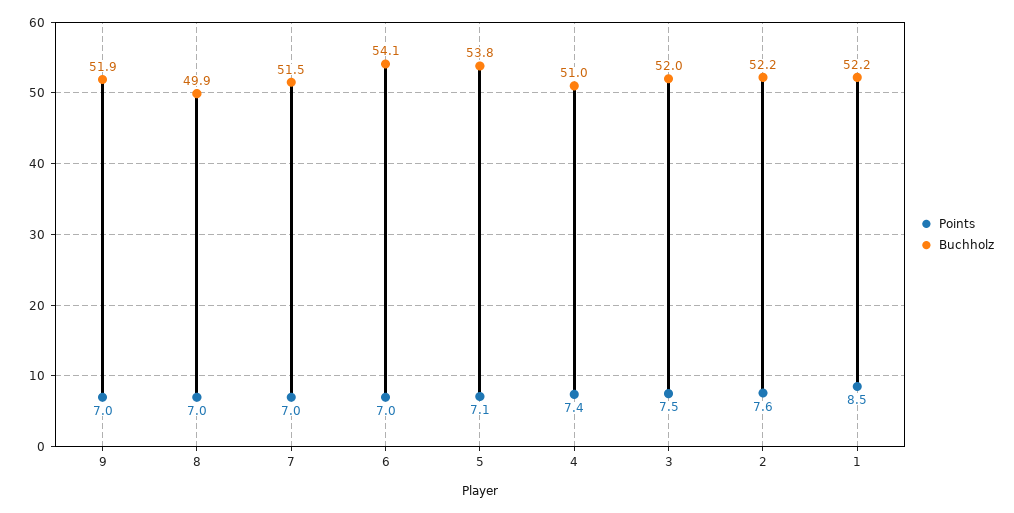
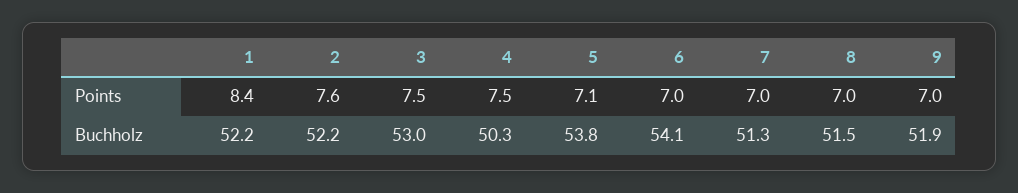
Buchholz, 8: 49.9 -> 51.5
Buchholz, 7: 51.5 -> 51.3
Points, 4: 7.4 -> 7.5
Buchholz, 4: 51 -> 50.3
Buchholz, 3: 52 -> 53
Points, 1: 8.5 -> 8.4

